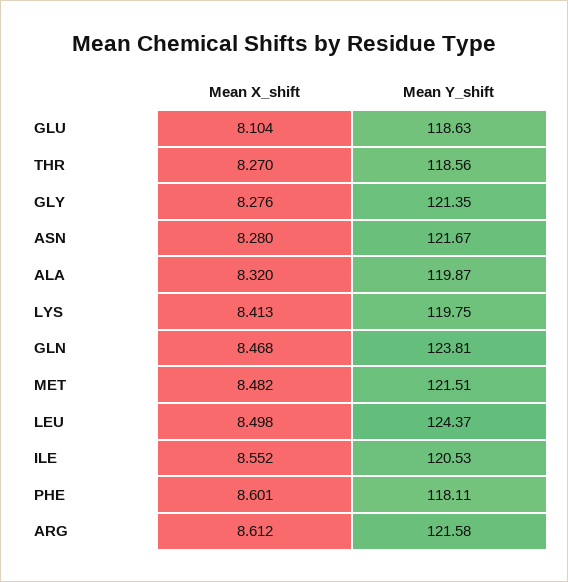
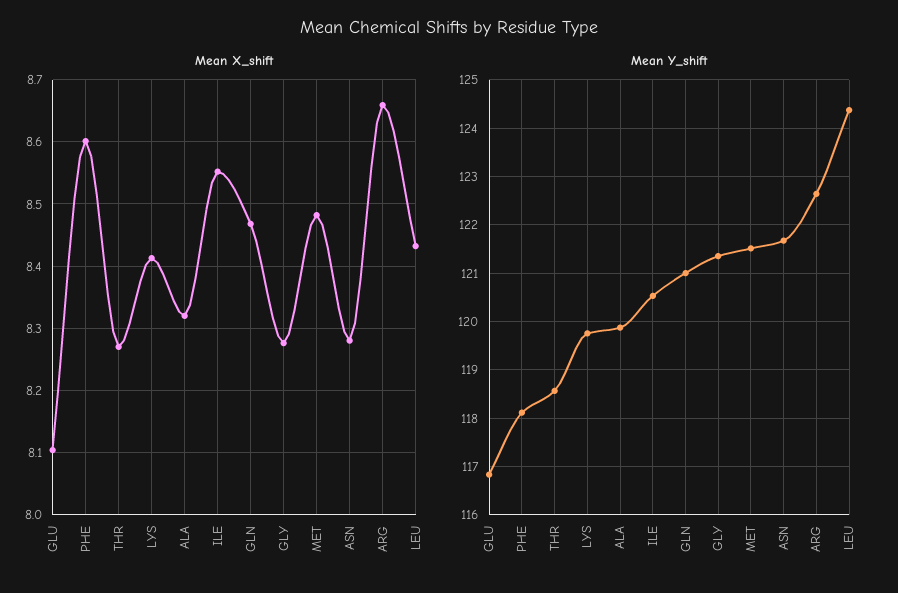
Mean Y_shift, GLU: 118.63 -> 116.8
Mean Y_shift, GLN: 123.81 -> 121
Mean X_shift, LEU: 8.498 -> 8.43
Mean X_shift, ARG: 8.612 -> 8.66
Mean Y_shift, ARG: 121.58 -> 122.6

